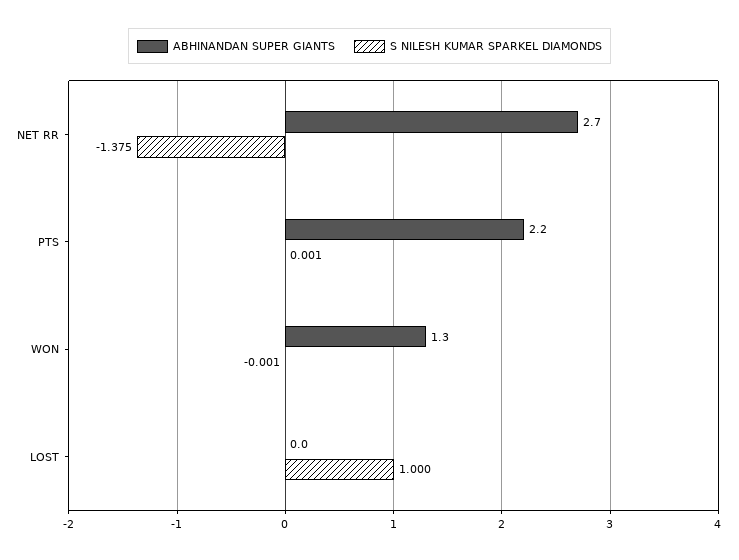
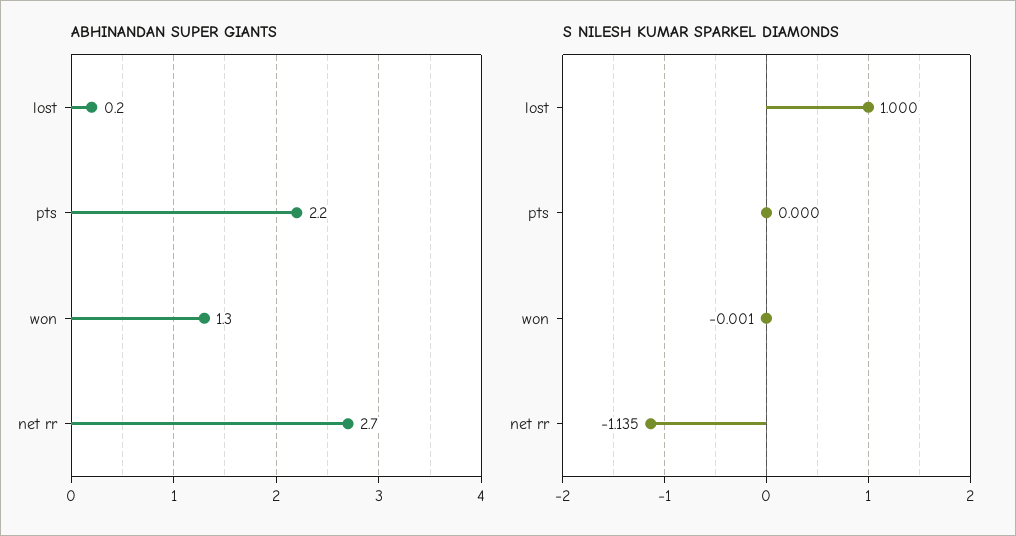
S NILESH KUMAR SPARKEL DIAMONDS, NET RR: -1.375 -> -1.135
S NILESH KUMAR SPARKEL DIAMONDS, PTS: 0.001 -> 0
ABHINANDAN SUPER GIANTS, LOST: 0 -> 0.2

